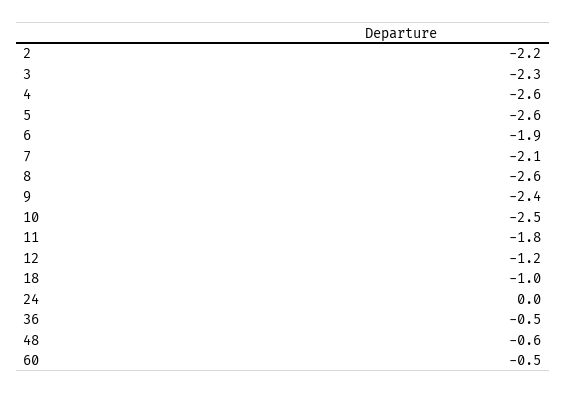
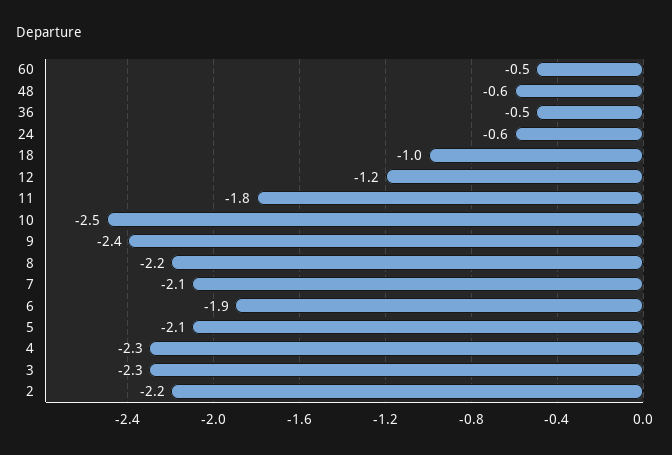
4: -2.6 -> -2.3
5: -2.6 -> -2.1
8: -2.6 -> -2.2
24: 0 -> -0.6

